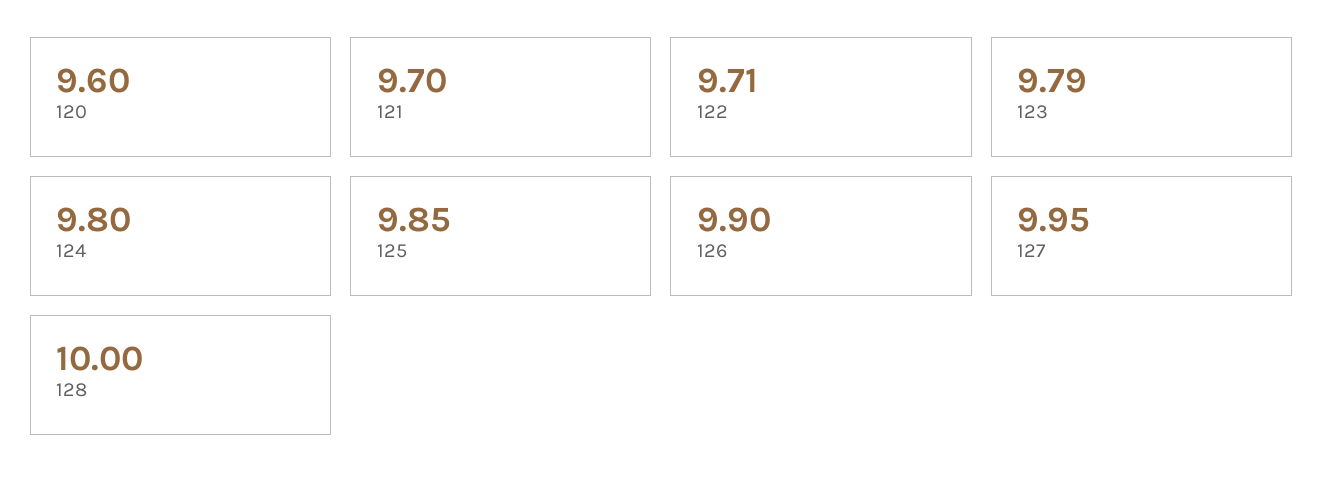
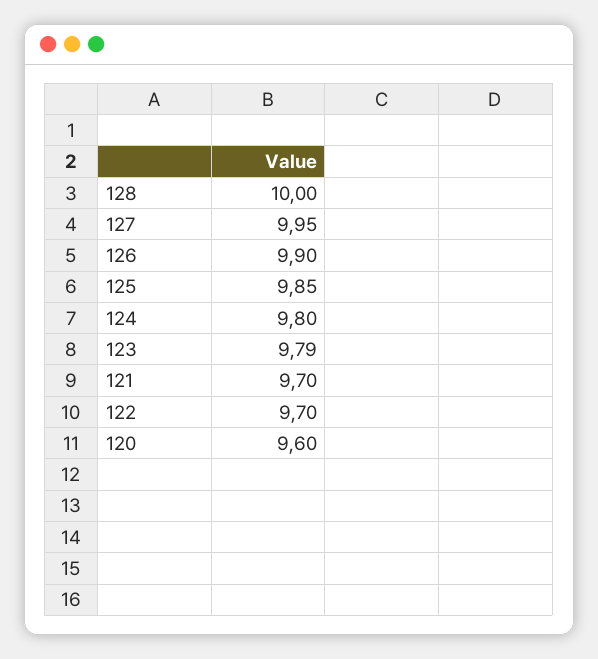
122: 9.71 -> 9.7

